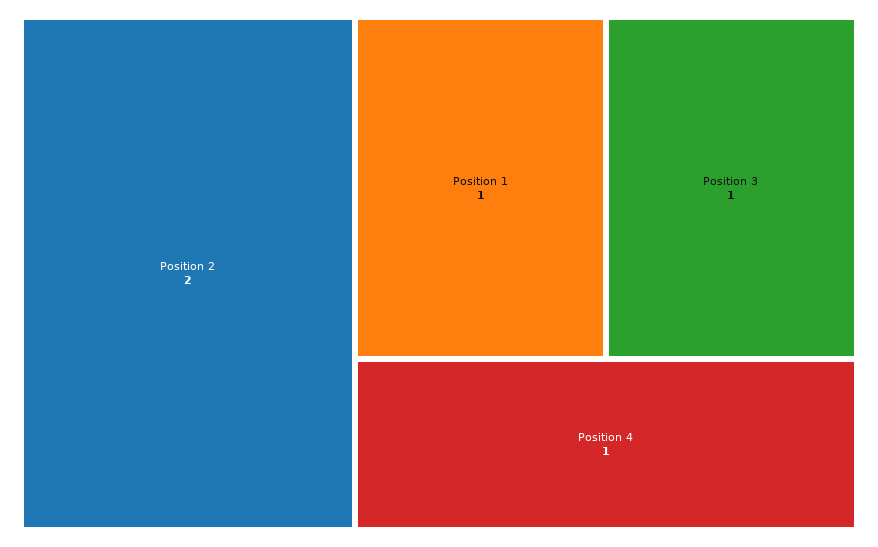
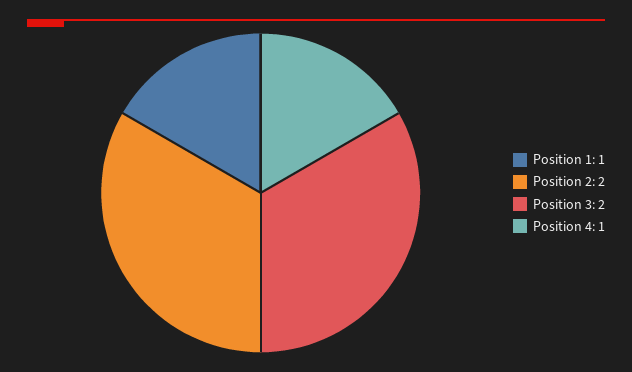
Position 3: 1 -> 2

